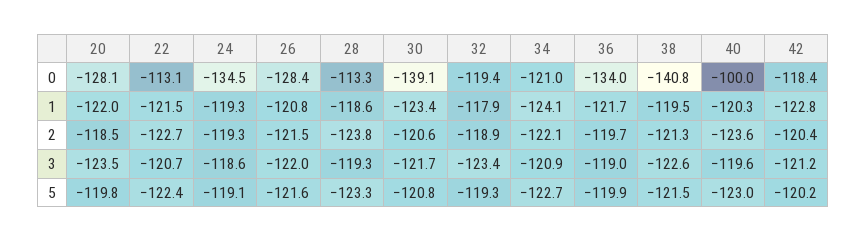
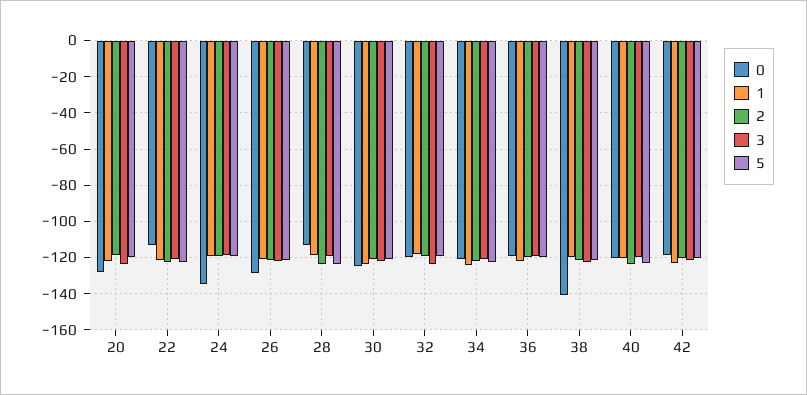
0, 30: -139.1 -> -125
0, 36: -134 -> -120
0, 40: -100 -> -120

